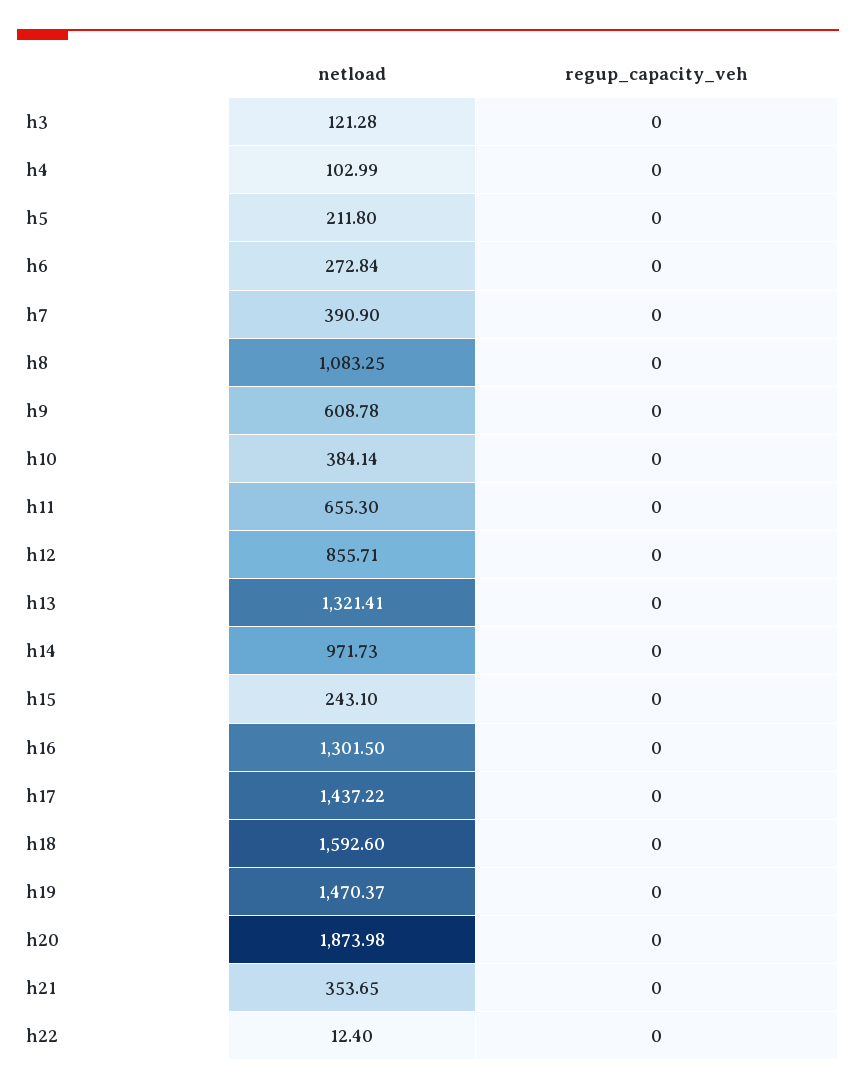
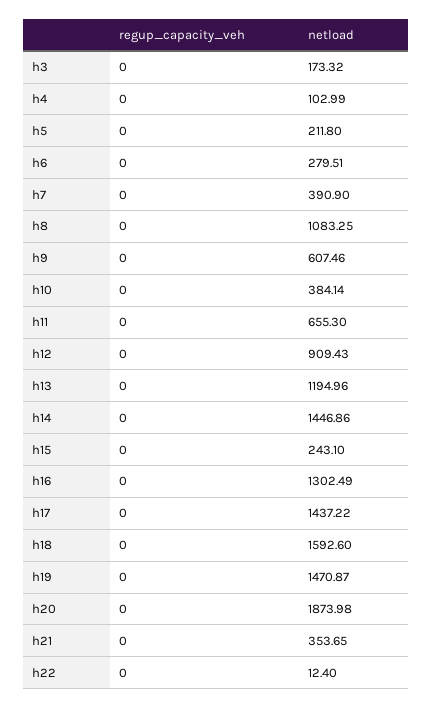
netload, h3: 121.28 -> 173.32
netload, h6: 272.84 -> 279.51
netload, h9: 608.78 -> 607.46
netload, h12: 855.71 -> 909.43
netload, h13: 1321.41 -> 1194.96
netload, h14: 971.73 -> 1446.86
netload, h16: 1301.5 -> 1302.49
netload, h19: 1470.37 -> 1470.87

